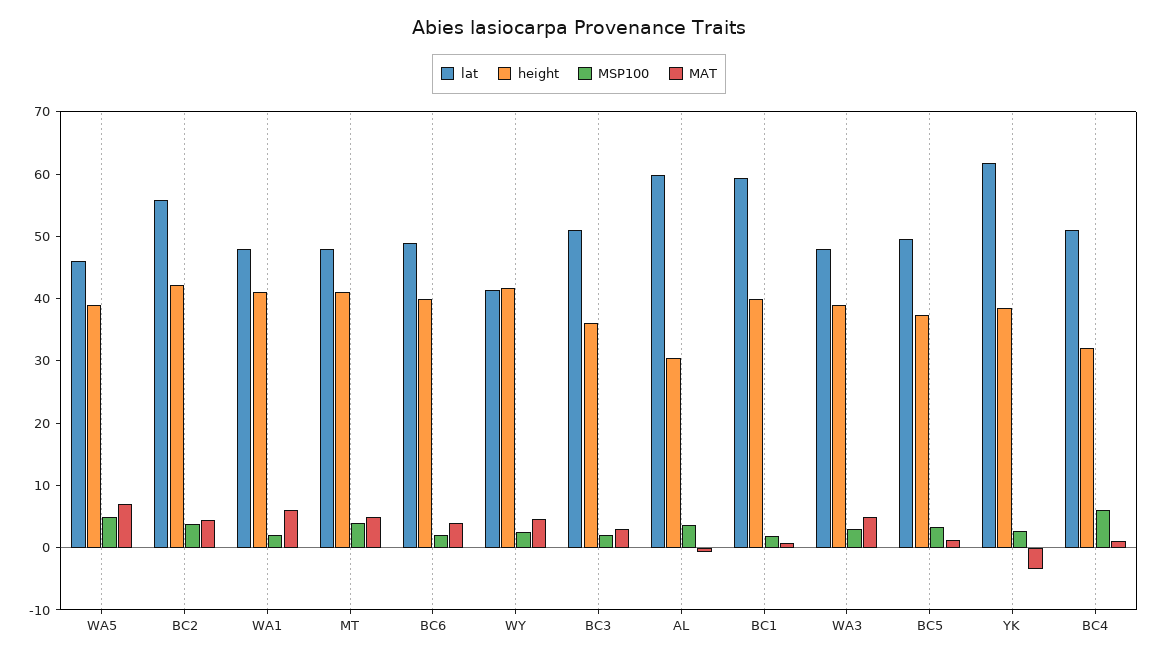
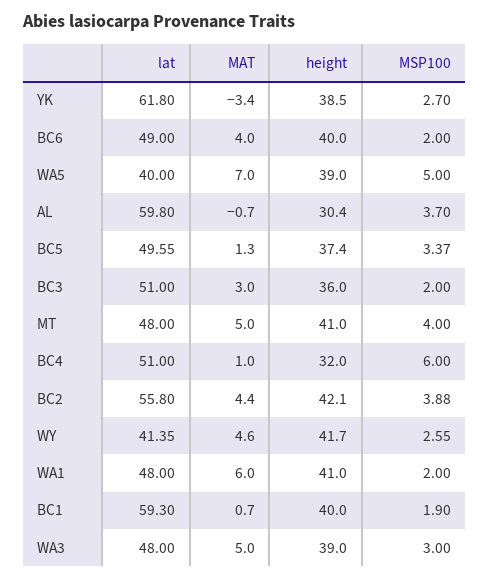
lat, WA5: 46 -> 40

